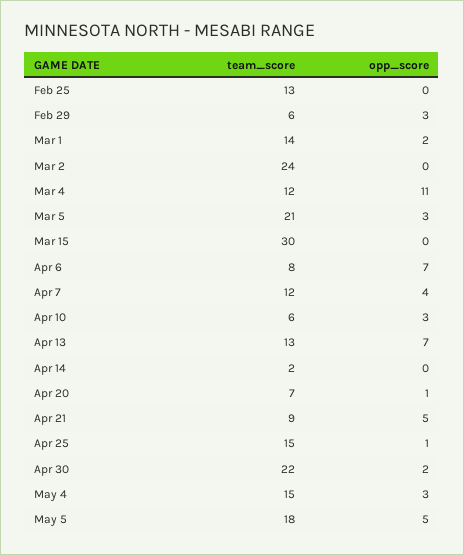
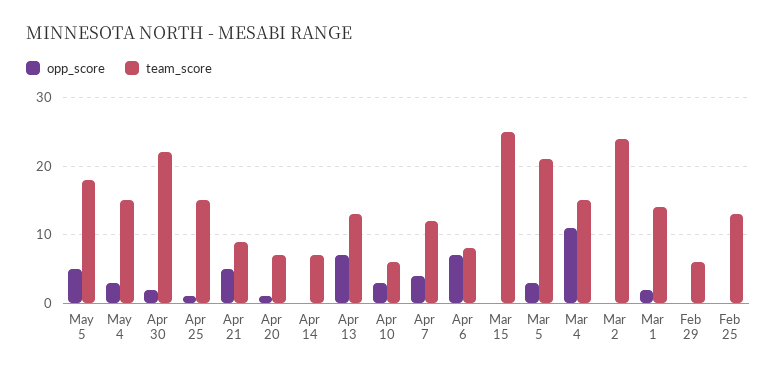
opp_score, Feb 29: 3 -> 0
team_score, Mar 4: 12 -> 15
team_score, Mar 15: 30 -> 25
team_score, Apr 14: 2 -> 7

